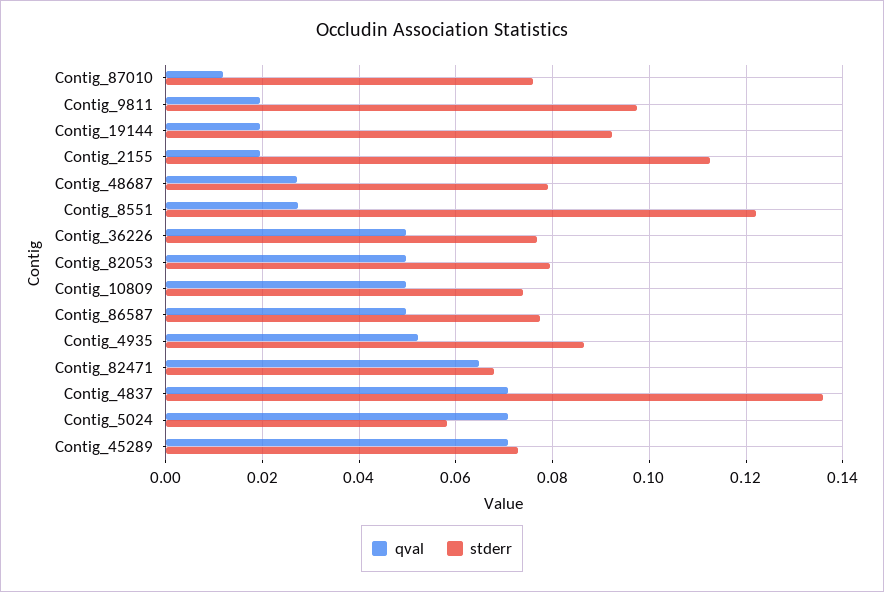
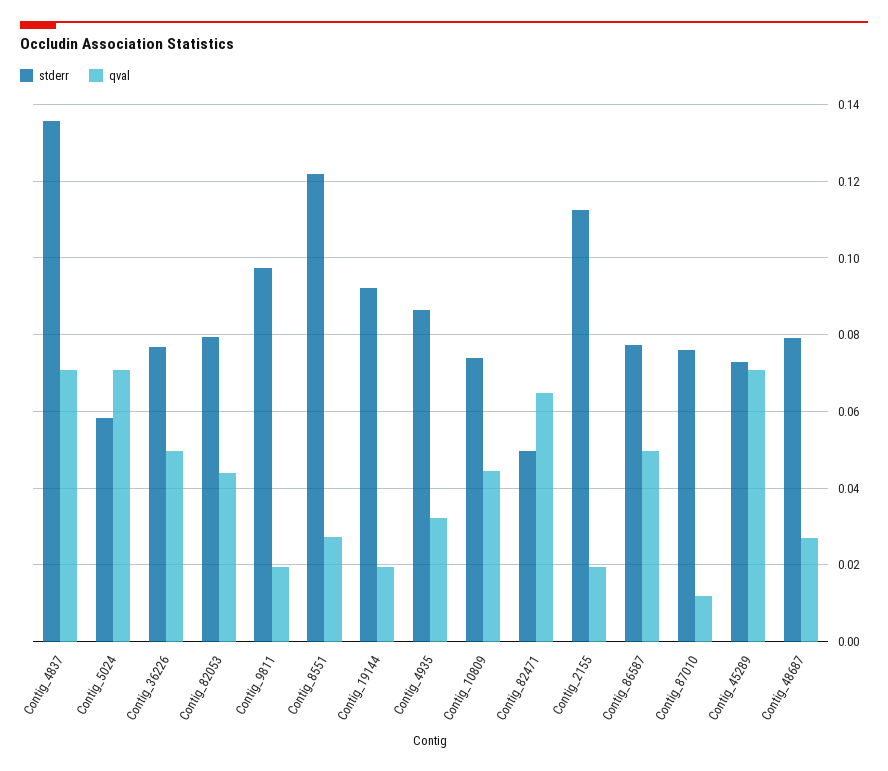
qval, Contig_82053: 0.05 -> 0.044
qval, Contig_10809: 0.05 -> 0.044
qval, Contig_4935: 0.052 -> 0.032
stderr, Contig_82471: 0.068 -> 0.05

